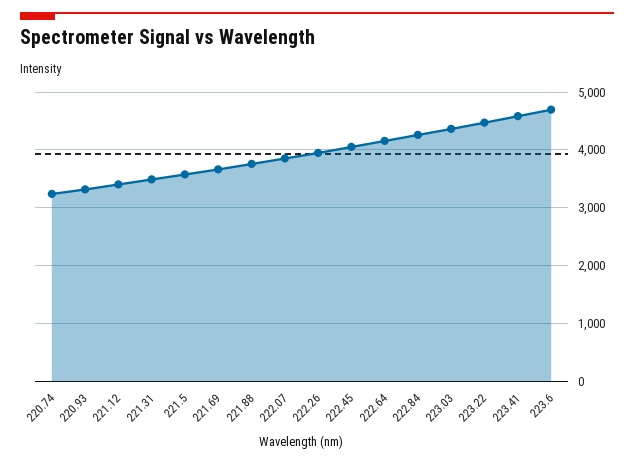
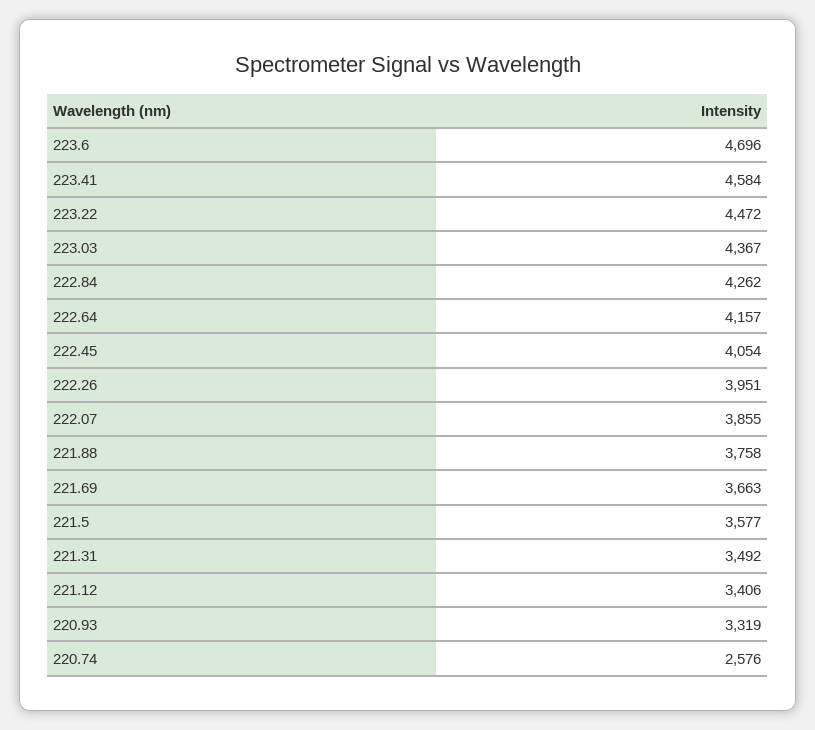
220.74: 3200 -> 2576

